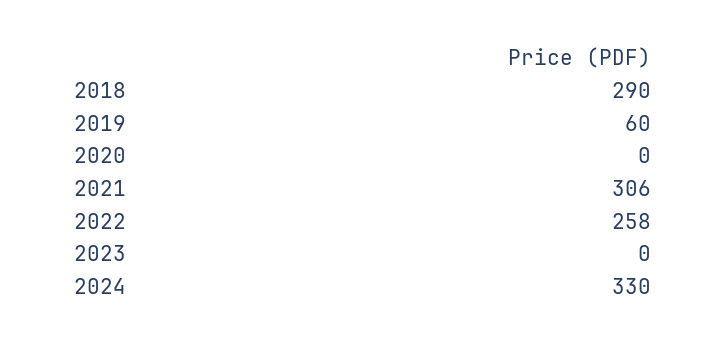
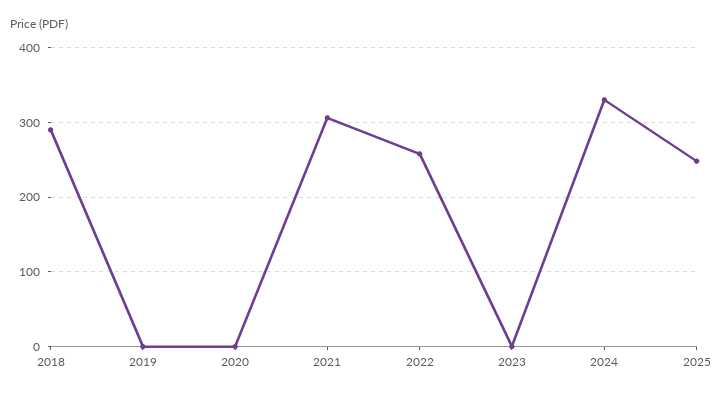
2019: 60 -> 0
2025: none -> 250

